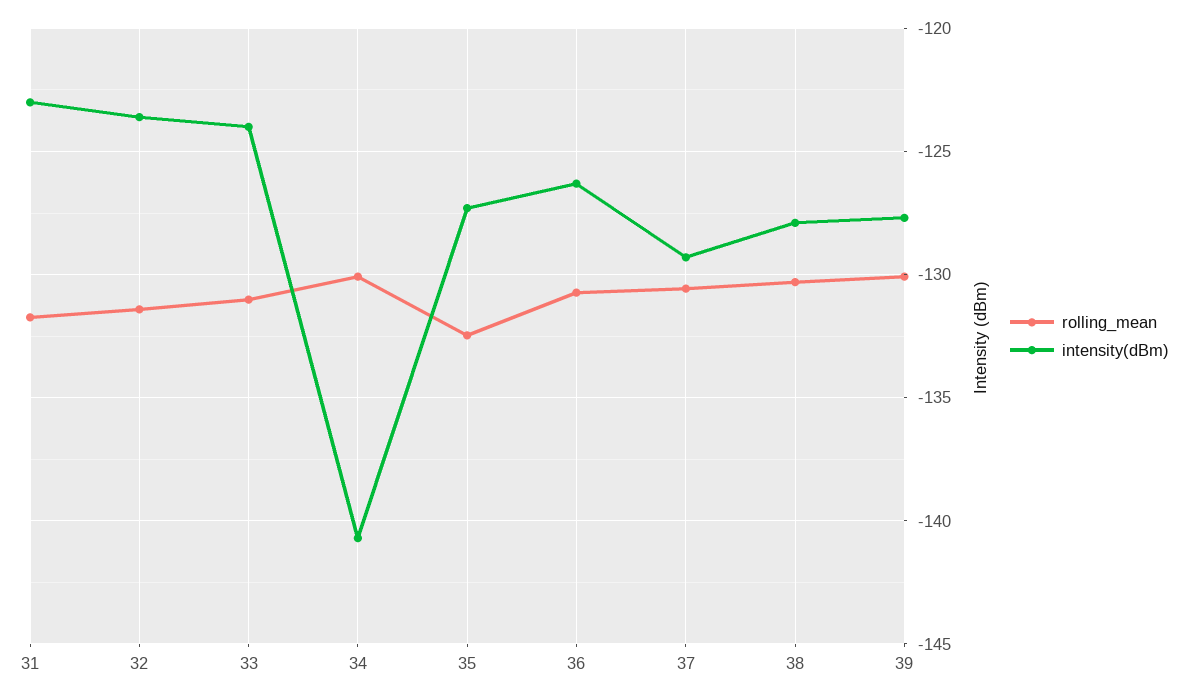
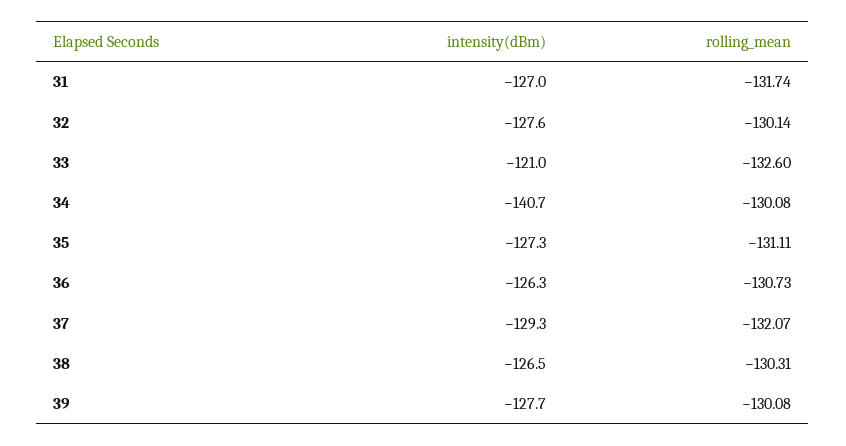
intensity(dBm), 31: -123 -> -127
rolling_mean, 32: -131.5 -> -130.14
intensity(dBm), 32: -123.5 -> -127.6
rolling_mean, 33: -131 -> -132.6
intensity(dBm), 33: -124 -> -121
rolling_mean, 35: -132.5 -> -131.11
rolling_mean, 37: -130.5 -> -132.07
intensity(dBm), 38: -128 -> -126.5

